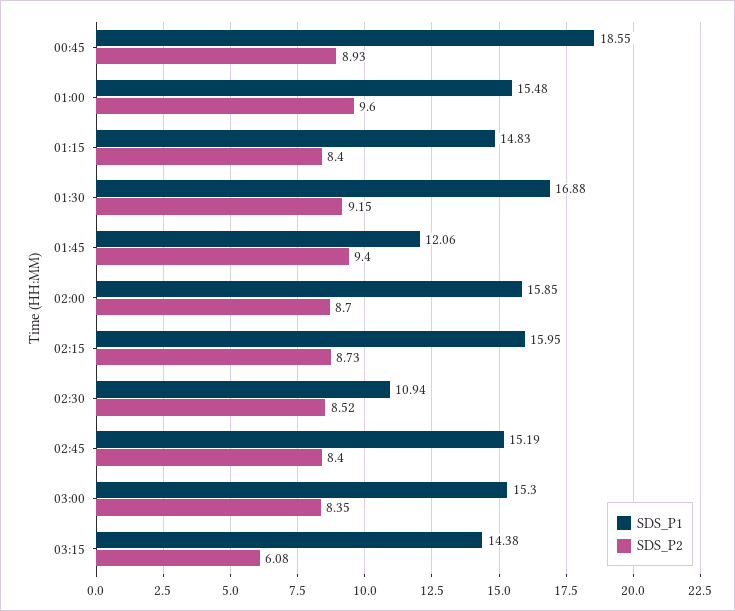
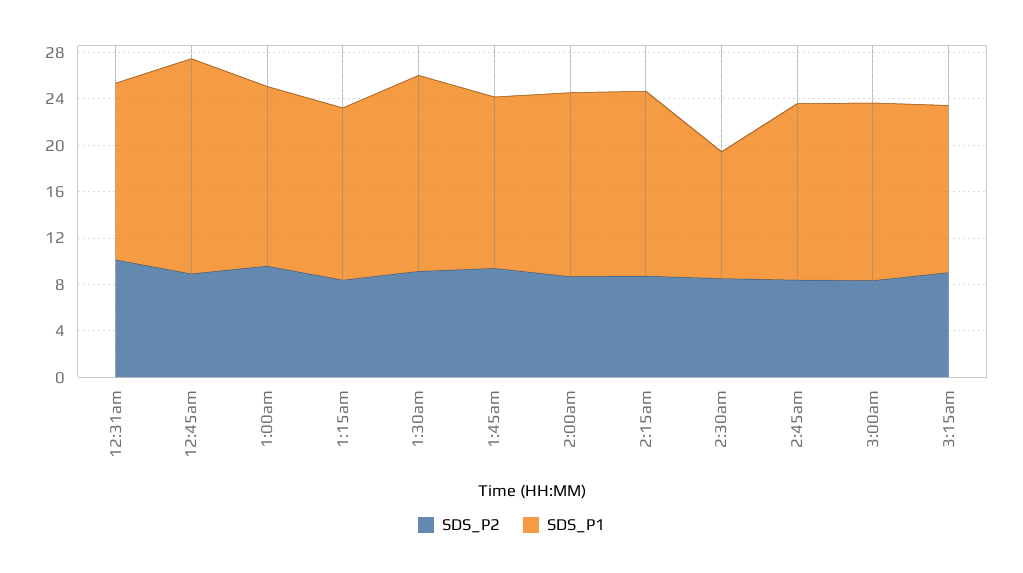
SDS_P1, 01:45: 12.06 -> 15
SDS_P2, 03:15: 6.08 -> 9
SDS_P2, 12:31am: none -> 10
SDS_P1, 12:31am: none -> 15

